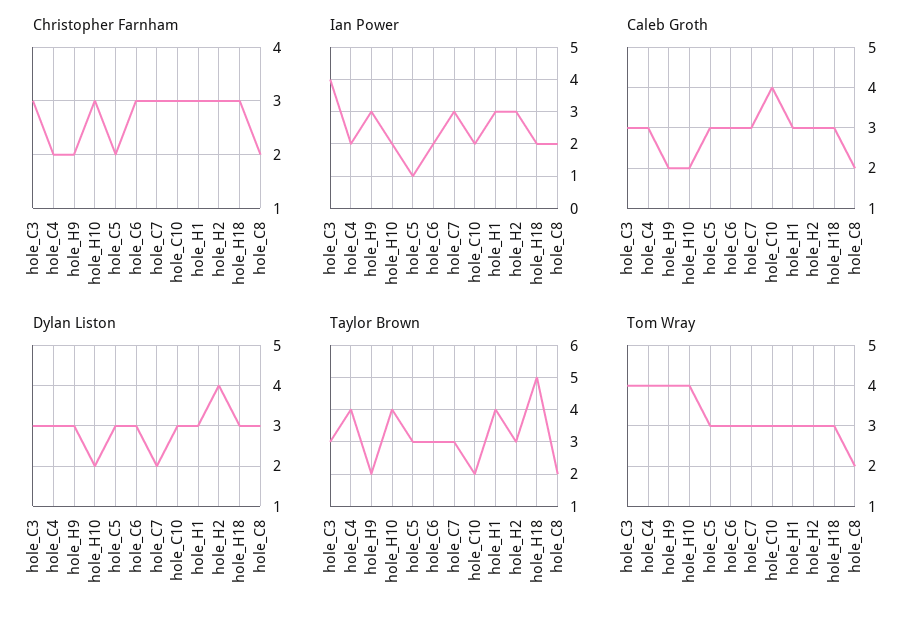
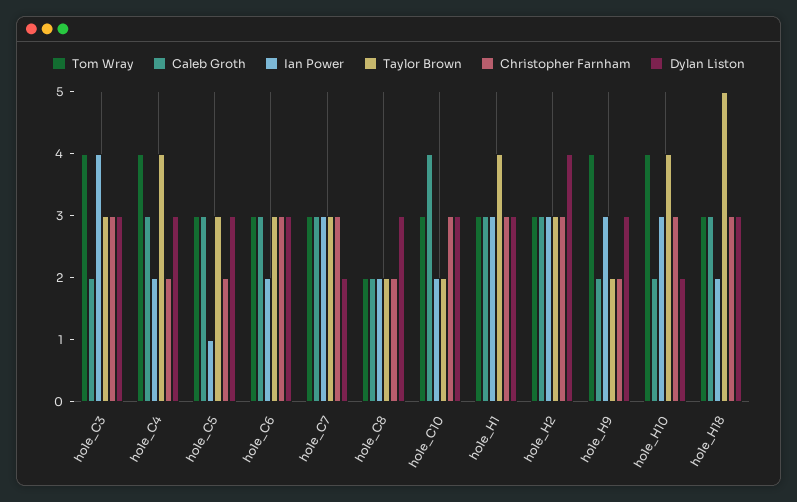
Ian Power, hole_H10: 2 -> 3
Caleb Groth, hole_C3: 3 -> 2

